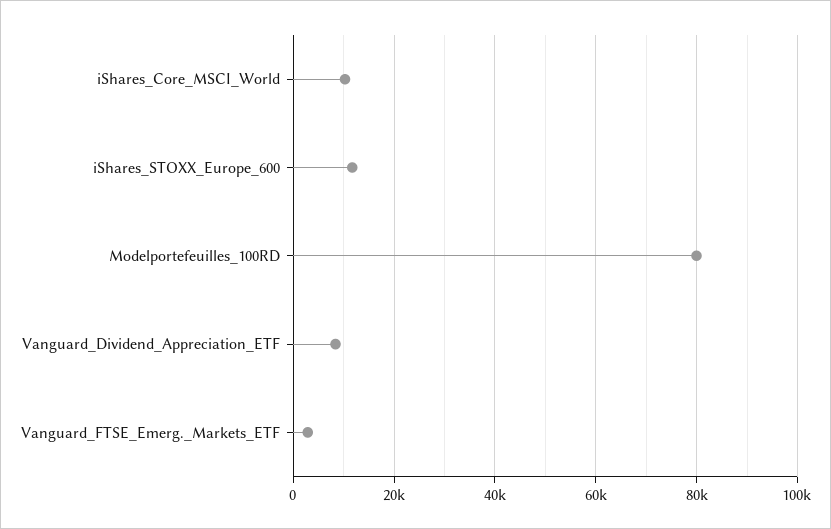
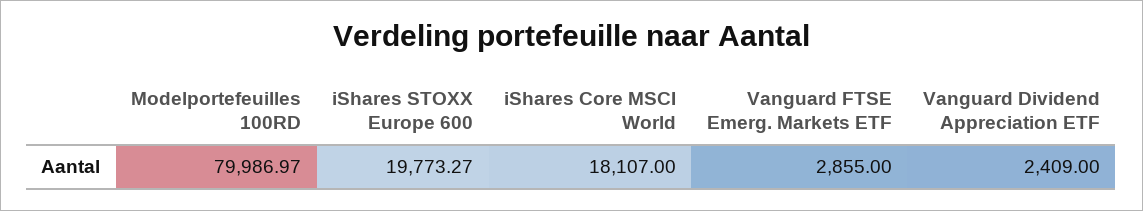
iShares_Core_MSCI_World: 10000 -> 18107
iShares_STOXX_Europe_600: 12000 -> 19773.27
Vanguard_Dividend_Appreciation_ETF: 8000 -> 2409

